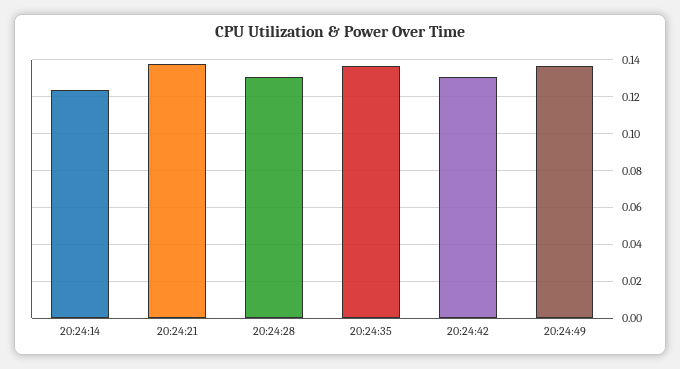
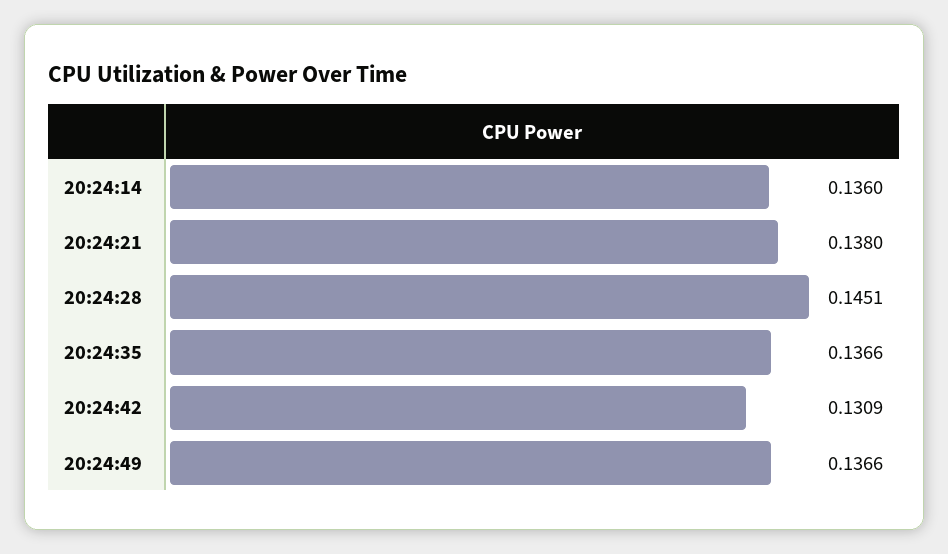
20:24:14: 0.125 -> 0.136
20:24:28: 0.13 -> 0.1451

